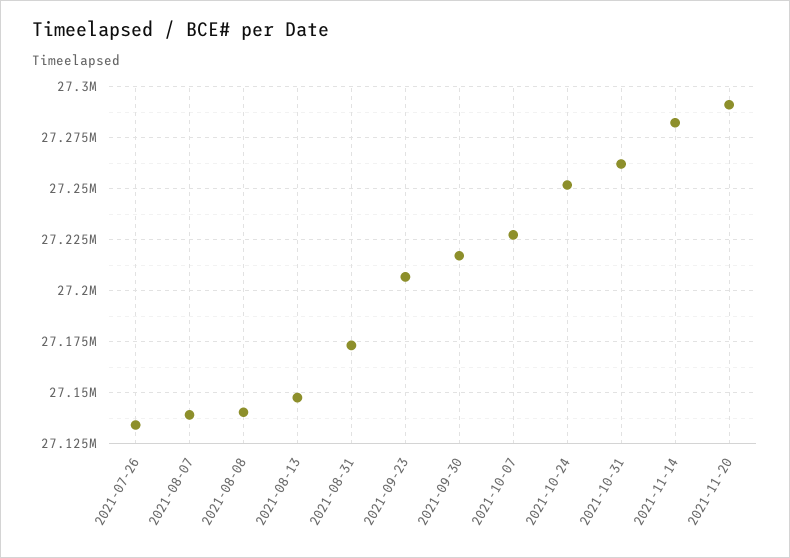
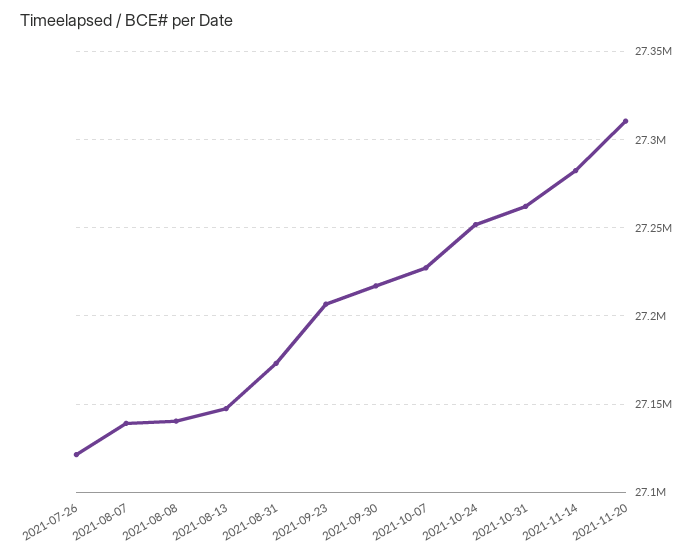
2021-07-26: 27135000 -> 27120000
2021-11-20: 27290000 -> 27310000

